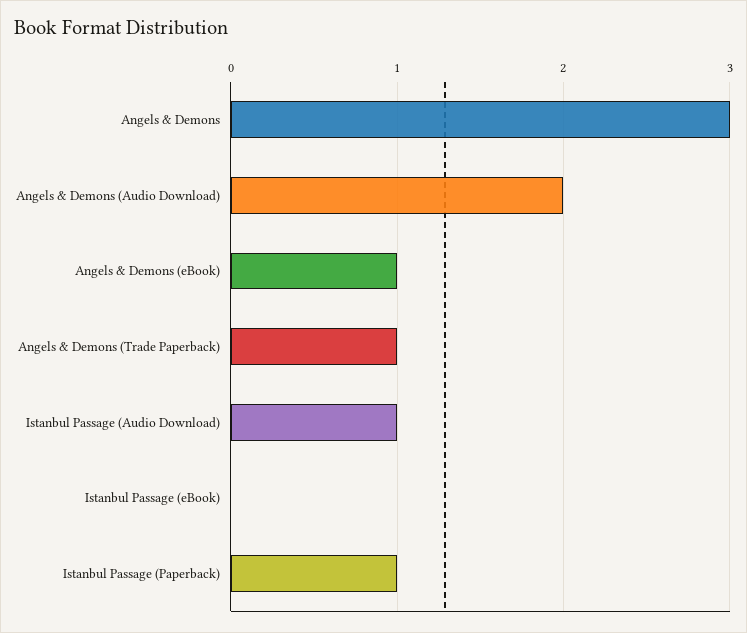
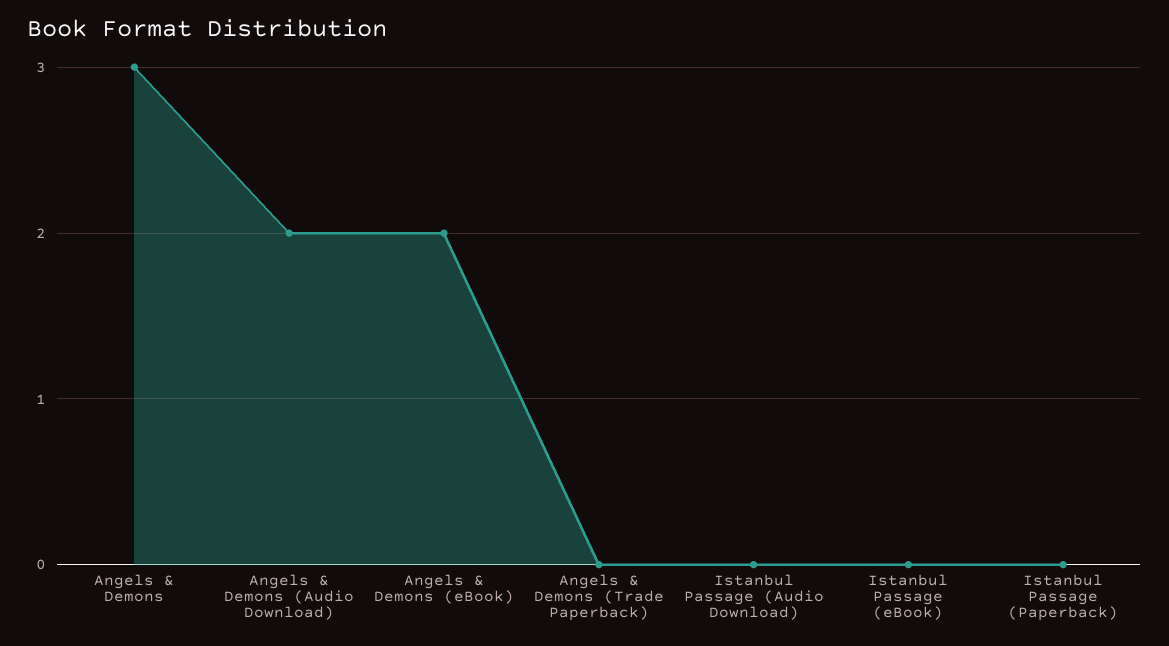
Angels & Demons (eBook): 1 -> 2
Angels & Demons (Trade Paperback): 1 -> 0
Istanbul Passage (Audio Download): 1 -> 0
Istanbul Passage (Paperback): 1 -> 0

